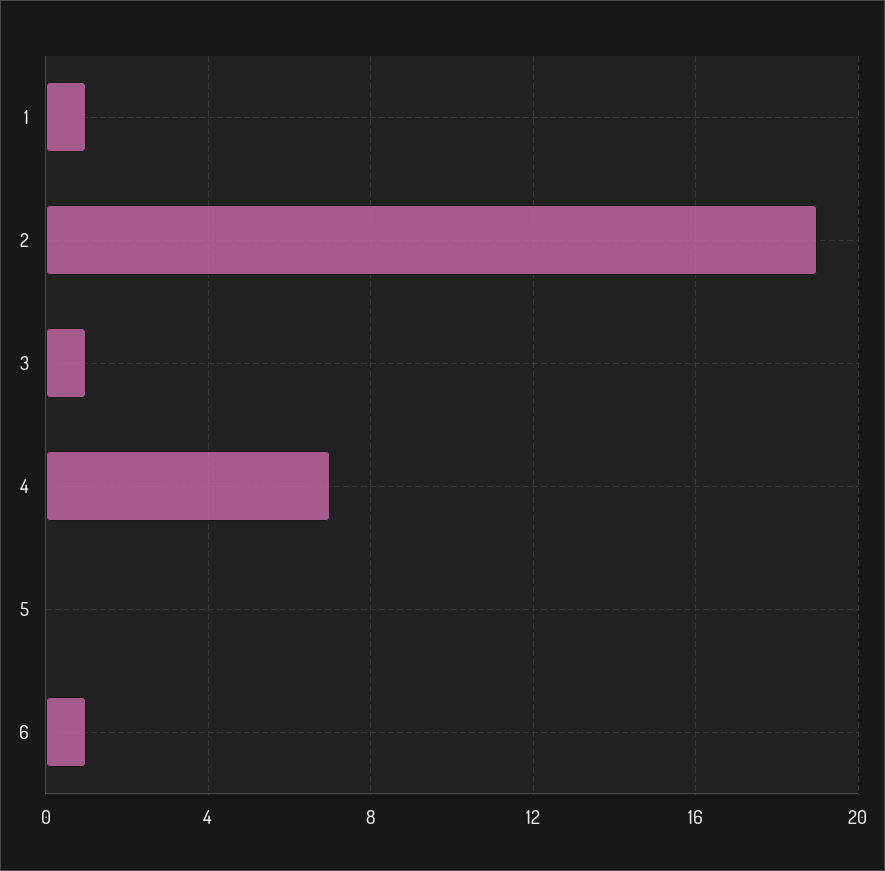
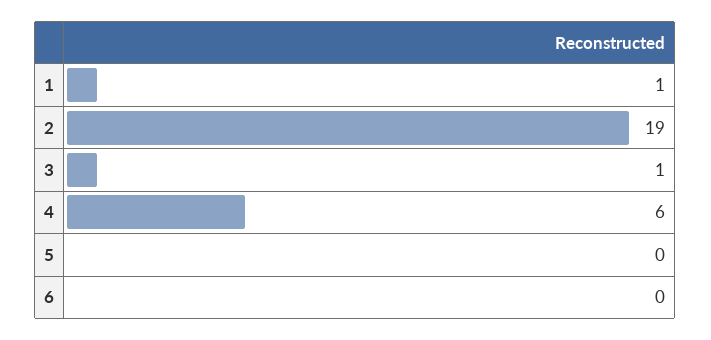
4: 7 -> 6
6: 1 -> 0

